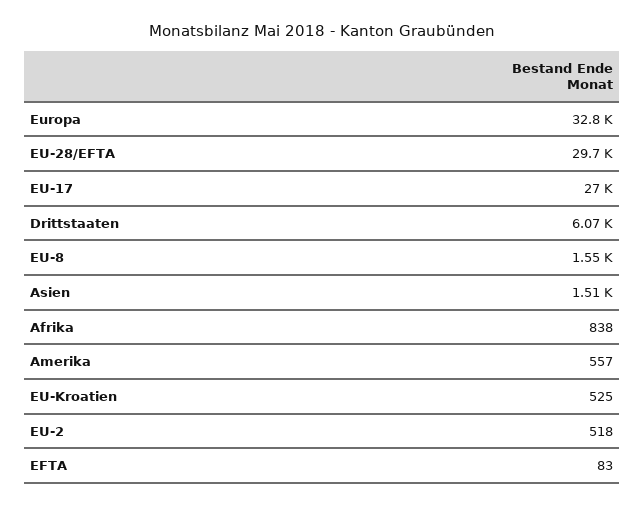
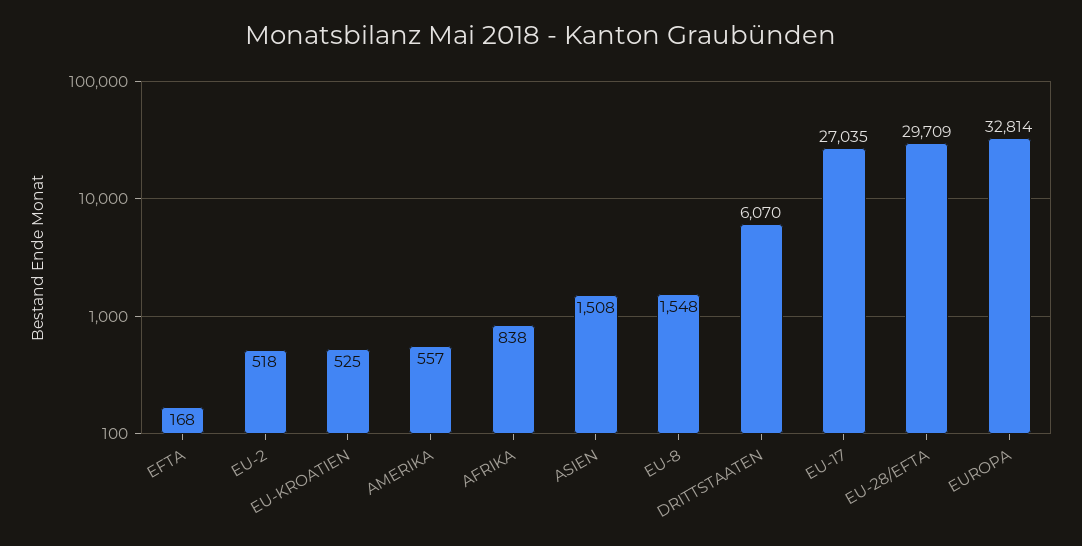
EFTA: 83 -> 168

